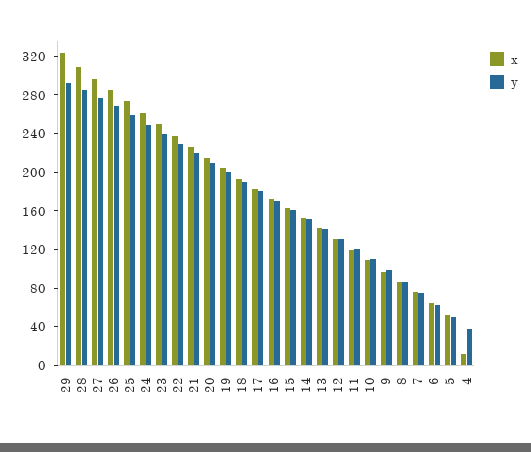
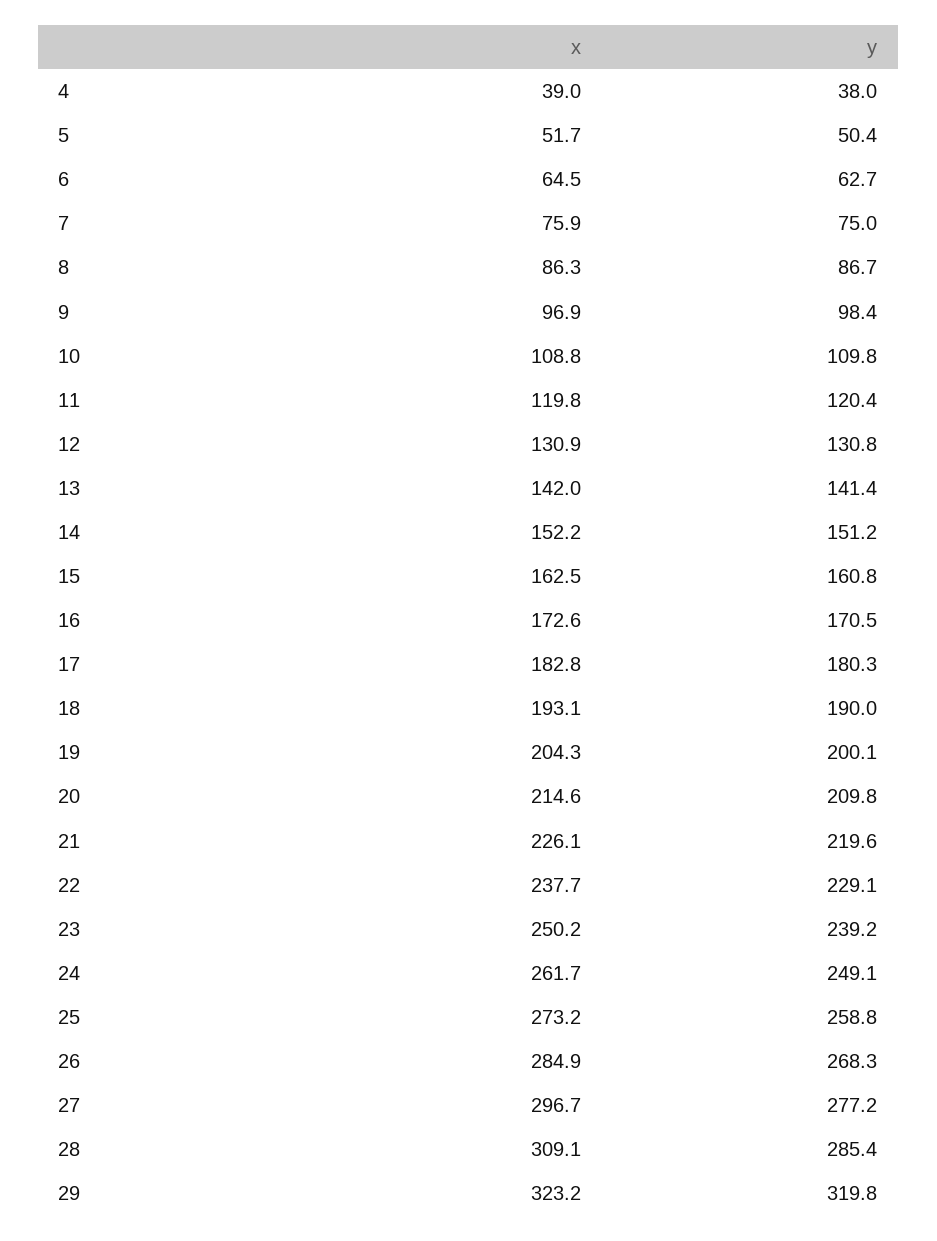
y, 29: 290 -> 319.8
x, 4: 10 -> 39

